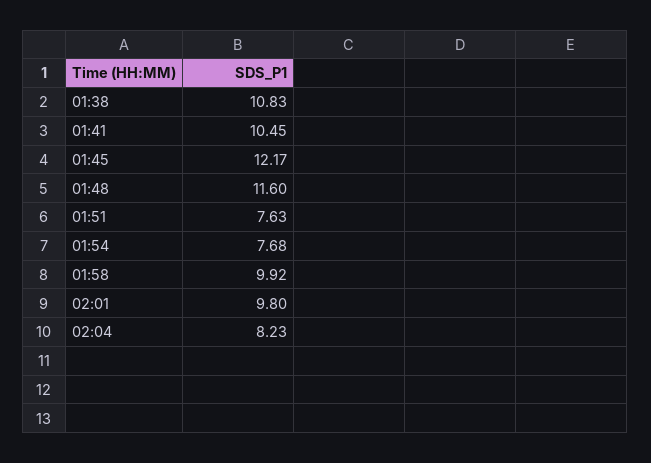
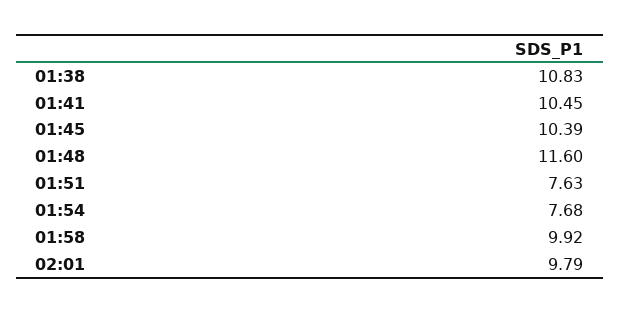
01:45: 12.17 -> 10.39
02:01: 9.8 -> 9.79
02:04: 8.23 -> none

